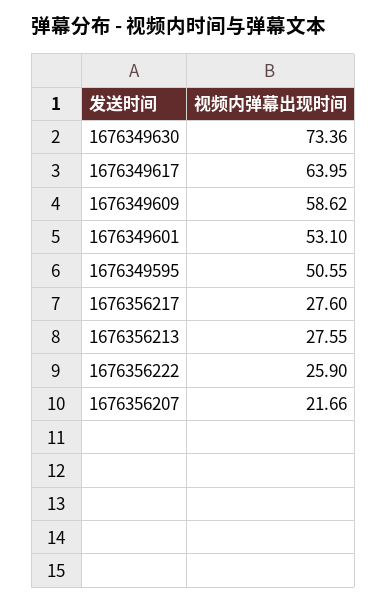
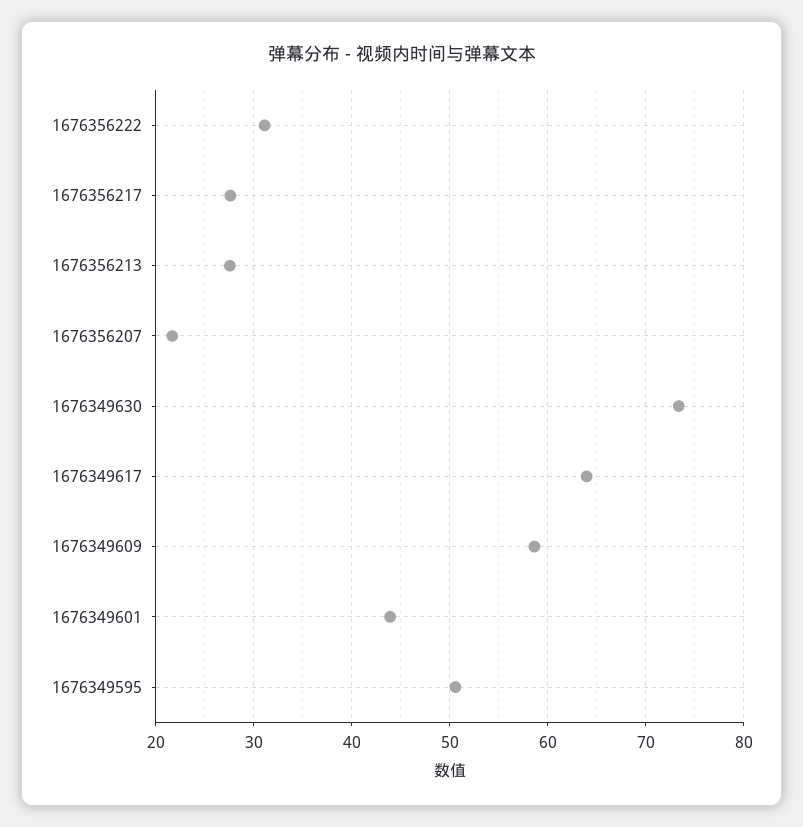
1676349601: 53.1 -> 44
1676356222: 25.9 -> 31

